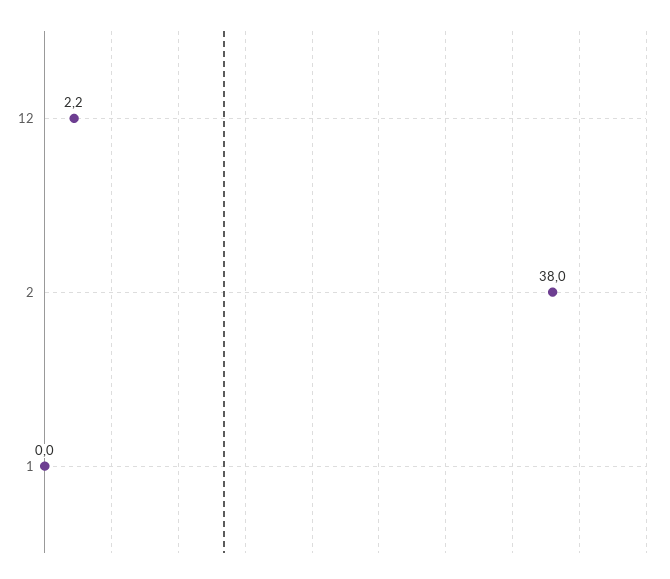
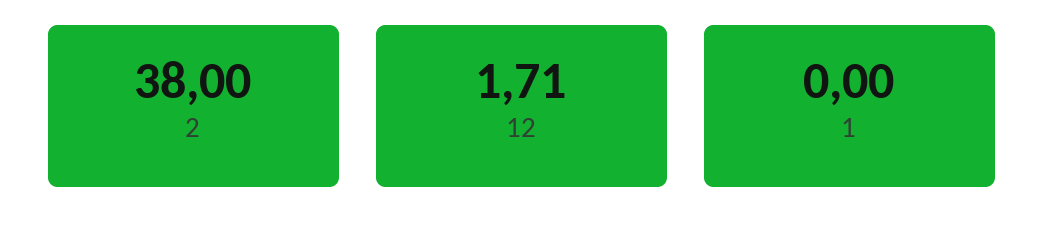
12: 2.2 -> 1.71

